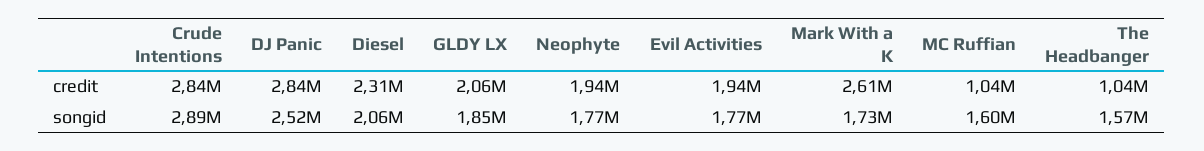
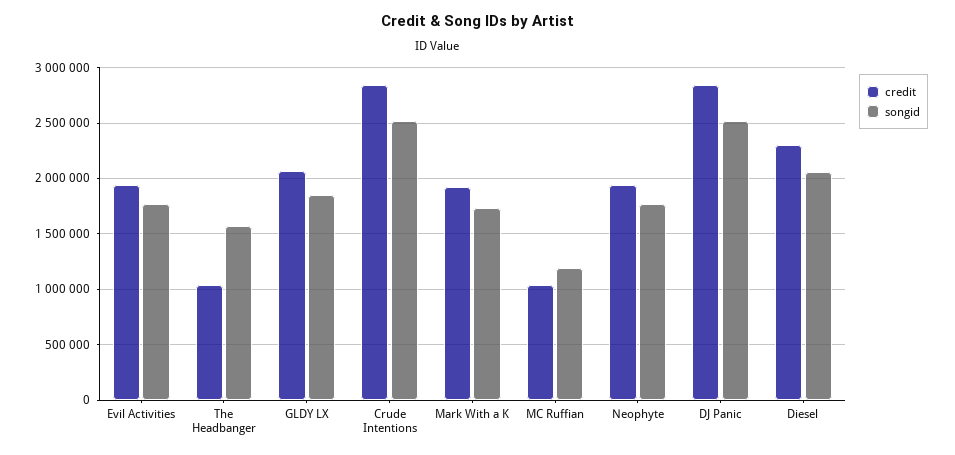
credit, Mark With a K: 2610000 -> 1900000
songid, Crude Intentions: 2890000 -> 2500000
songid, MC Ruffian: 1600000 -> 1200000

